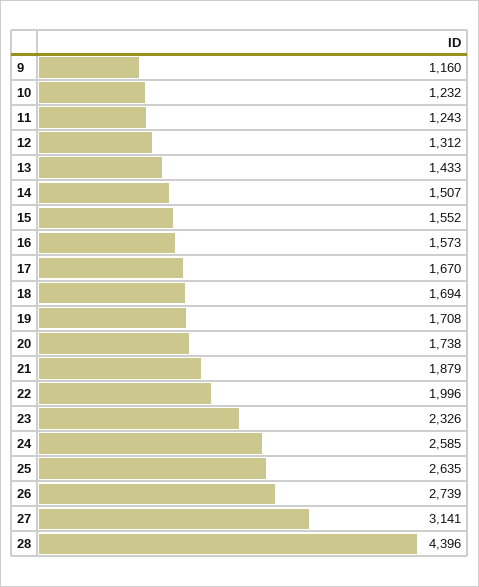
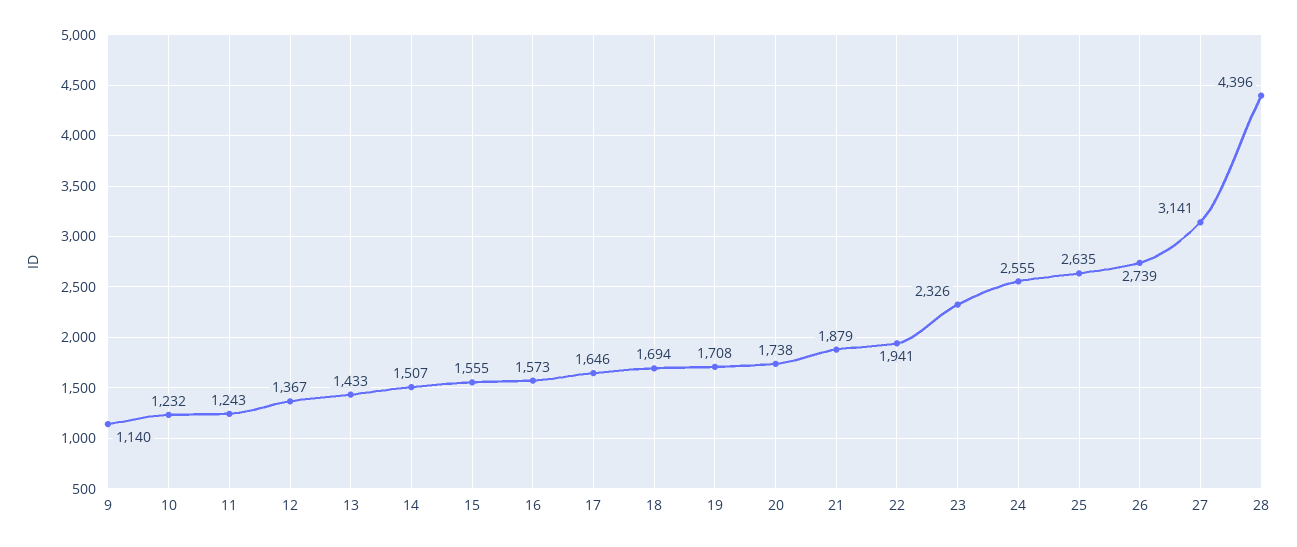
9: 1160 -> 1140
12: 1312 -> 1367
15: 1552 -> 1555
17: 1670 -> 1646
22: 1996 -> 1941
24: 2585 -> 2555

